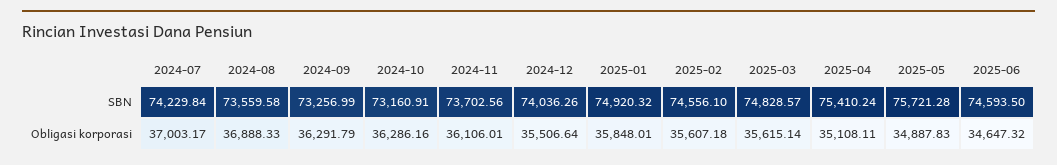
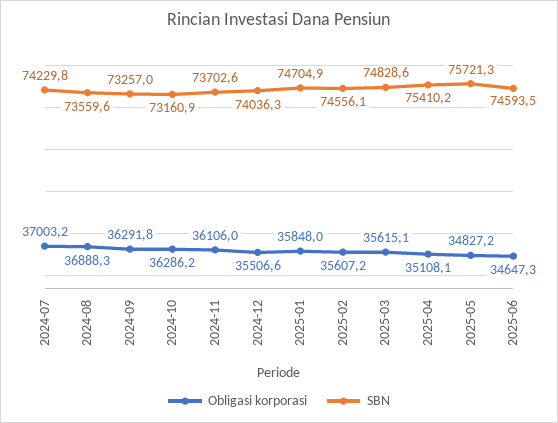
SBN, 2025-01: 74920.32 -> 74704.9
Obligasi korporasi, 2025-05: 34887.83 -> 34827.2

